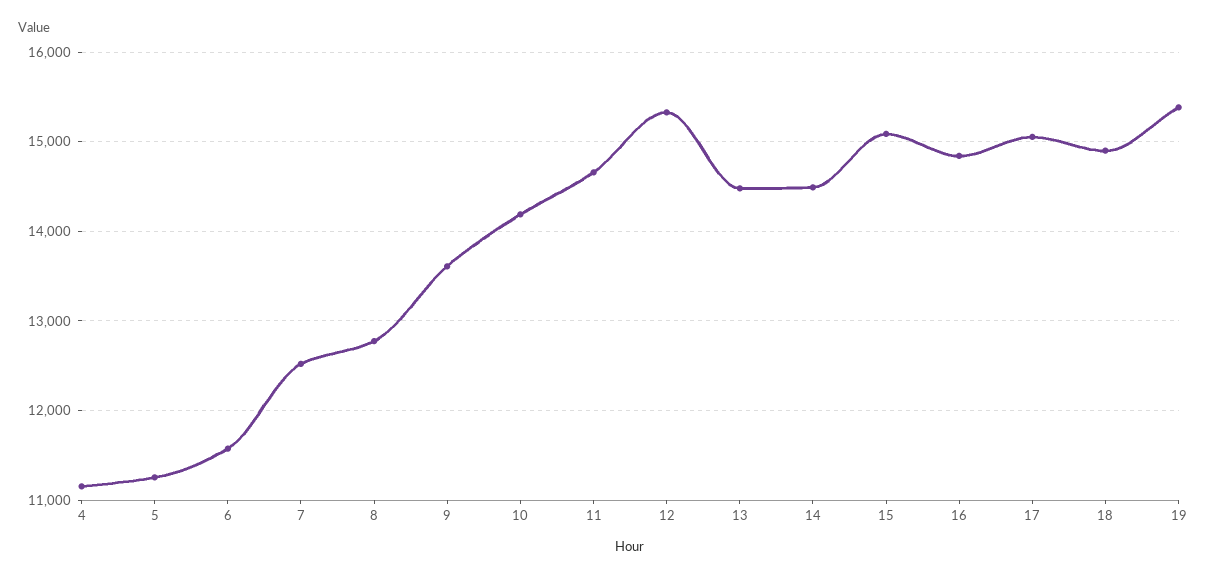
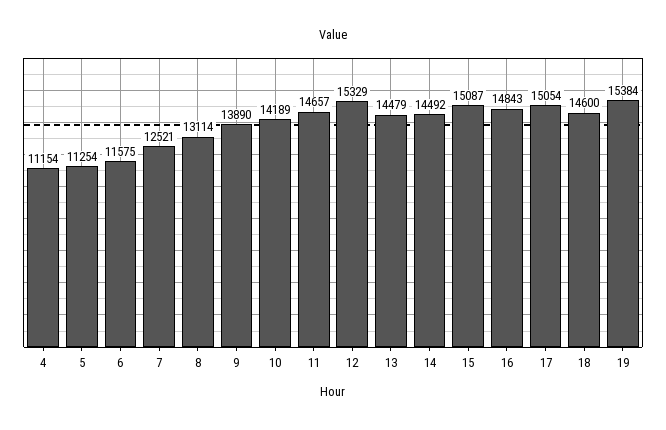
8: 12800 -> 13114
9: 13600 -> 13890
18: 14900 -> 14600

